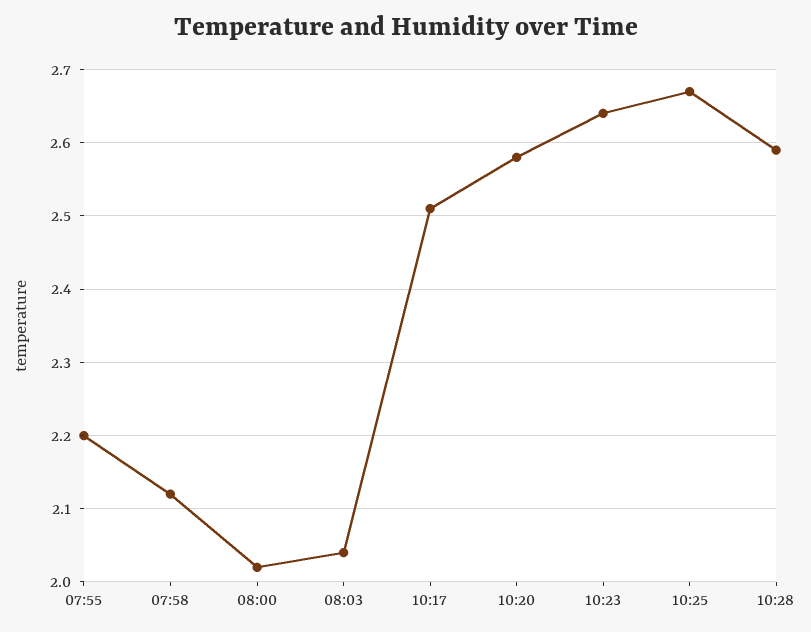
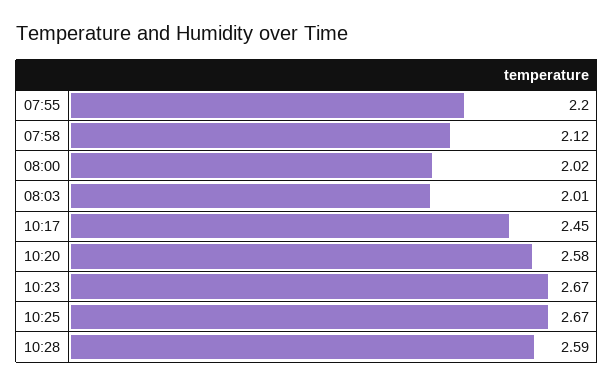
08:03: 2.04 -> 2.01
10:17: 2.51 -> 2.45
10:23: 2.64 -> 2.67

